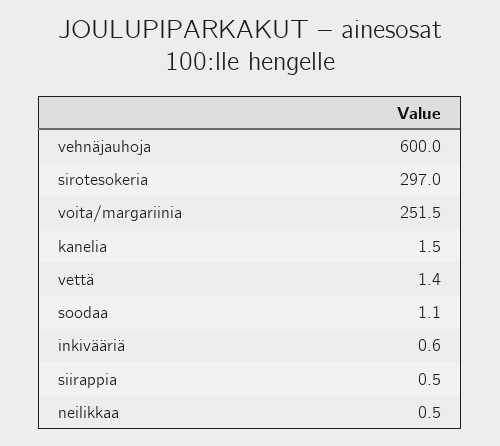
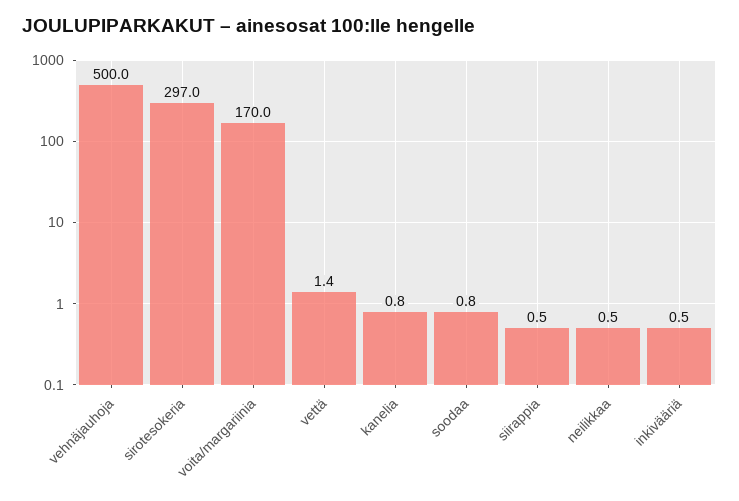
vehnäjauhoja: 600 -> 500
voita/margariinia: 251.5 -> 170
kanelia: 1.5 -> 0.8
soodaa: 1.1 -> 0.8
inkivääriä: 0.6 -> 0.5

